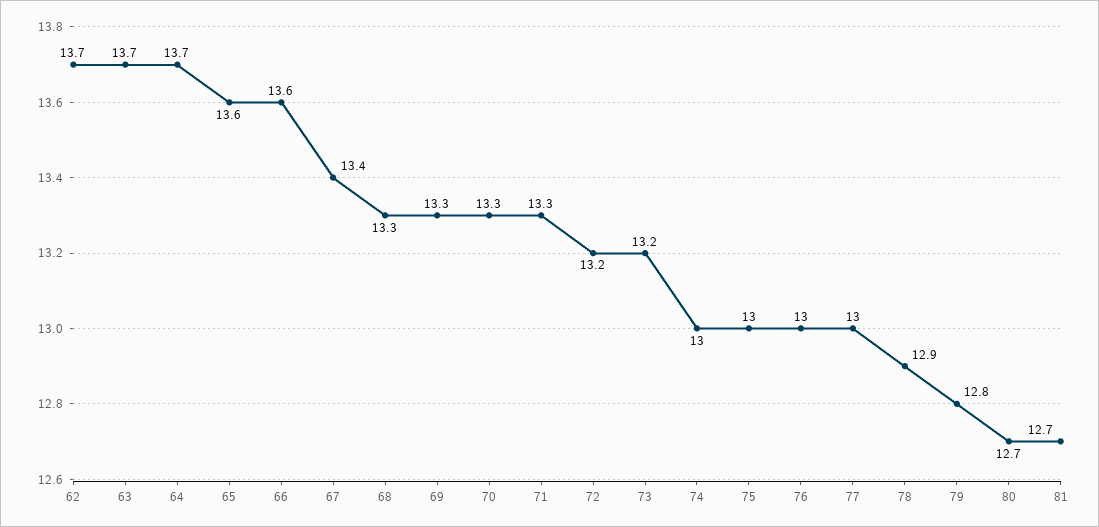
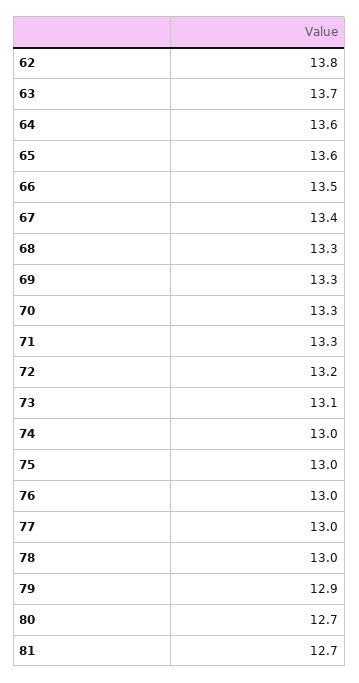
62: 13.7 -> 13.8
64: 13.7 -> 13.6
66: 13.6 -> 13.5
73: 13.2 -> 13.1
78: 12.9 -> 13
79: 12.8 -> 12.9

